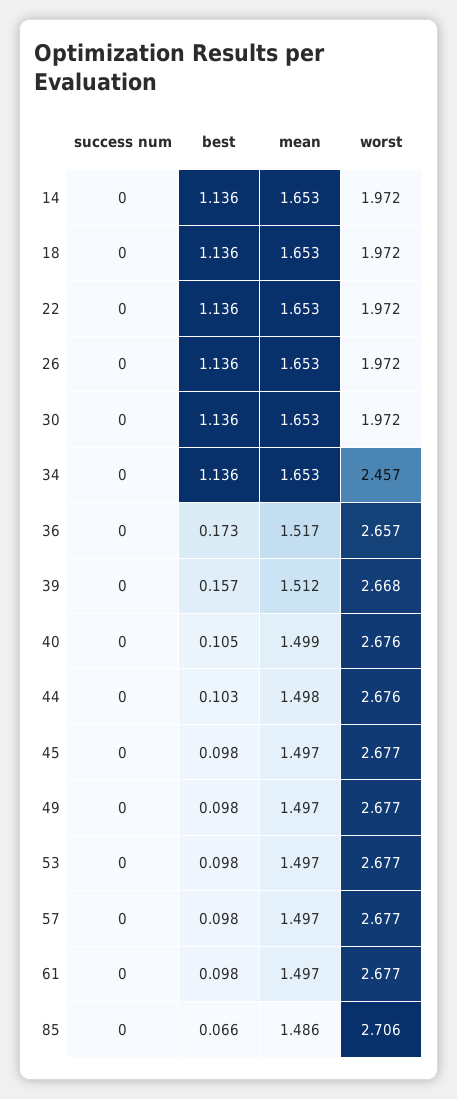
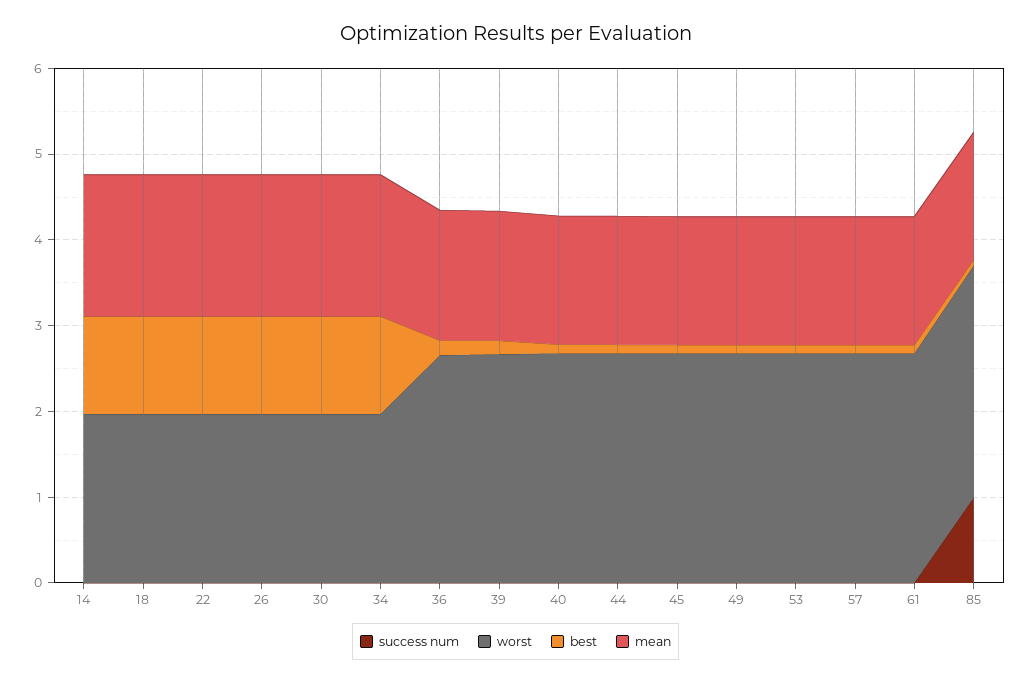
worst, 34: 2.457 -> 2
success num, 85: 0 -> 1

